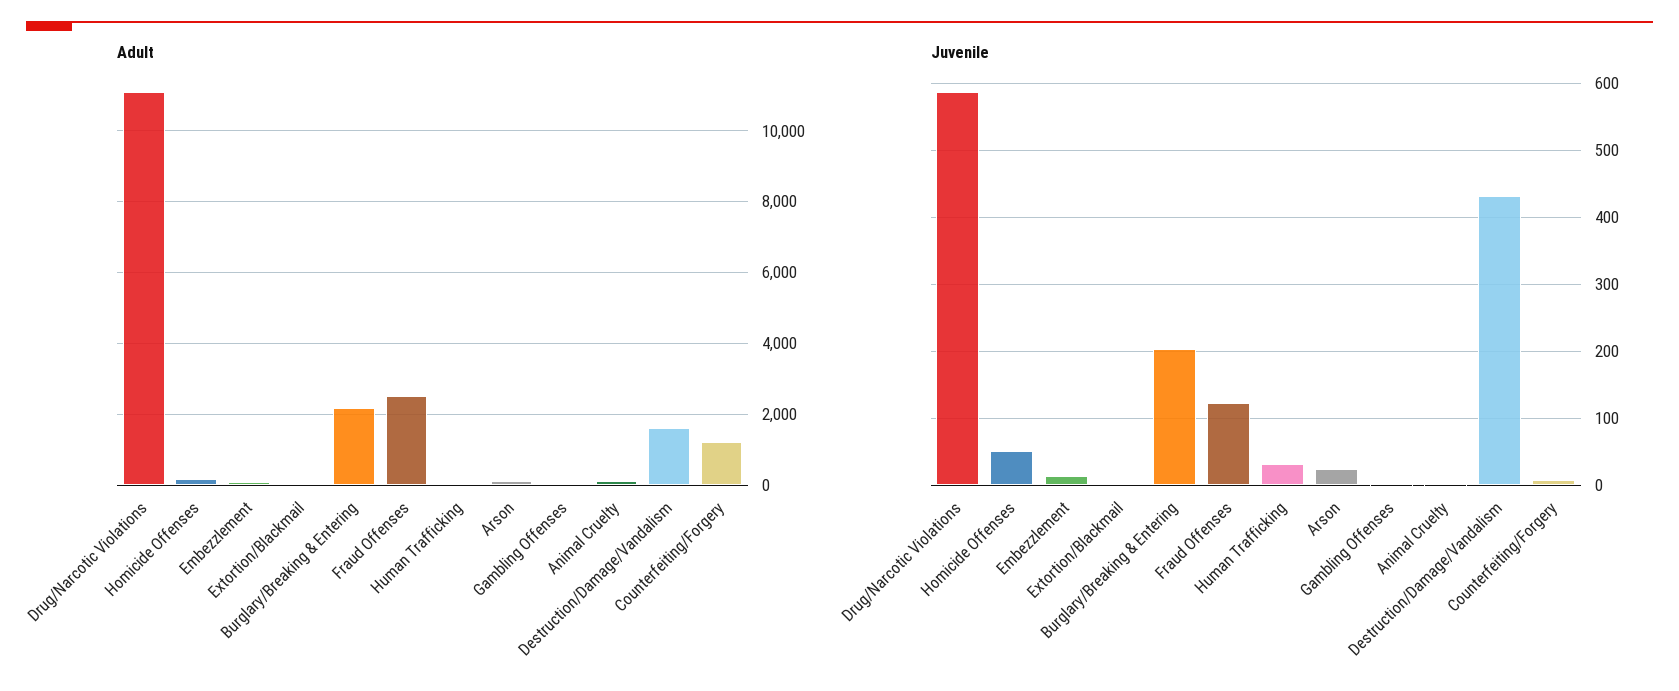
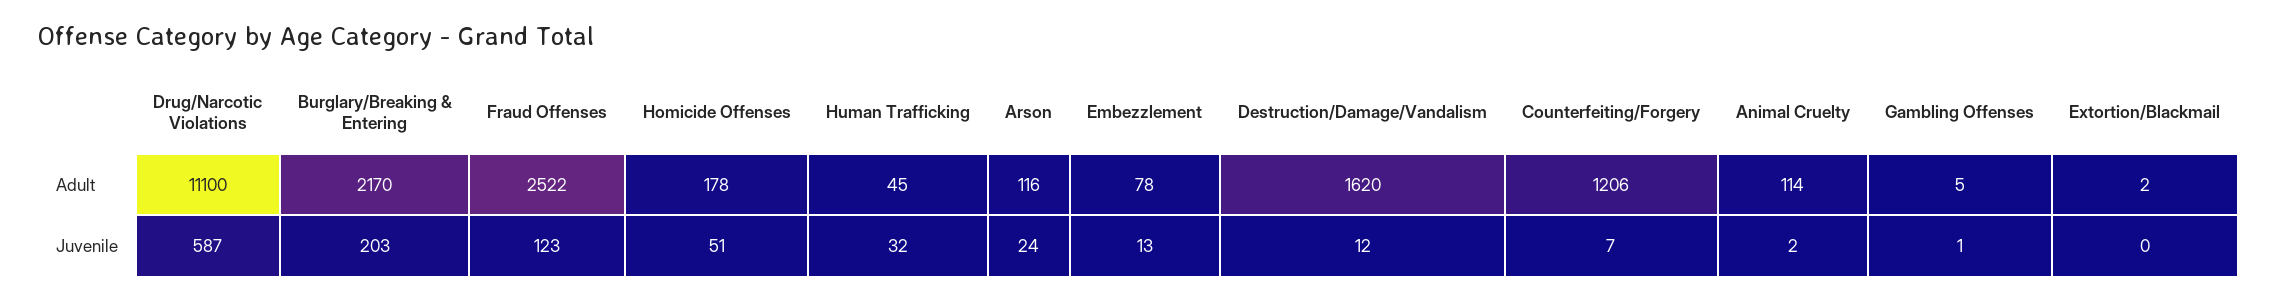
Juvenile, Destruction/Damage/Vandalism: 430 -> 12

